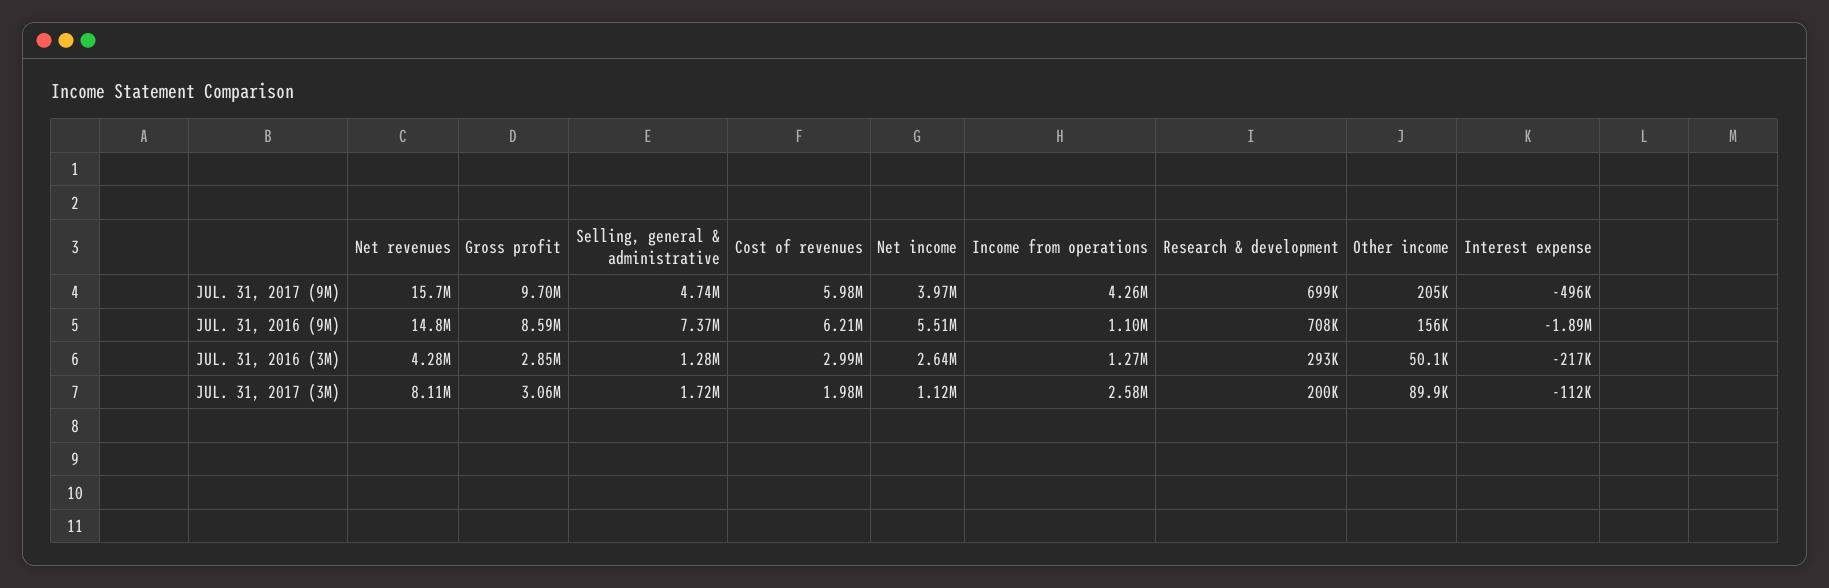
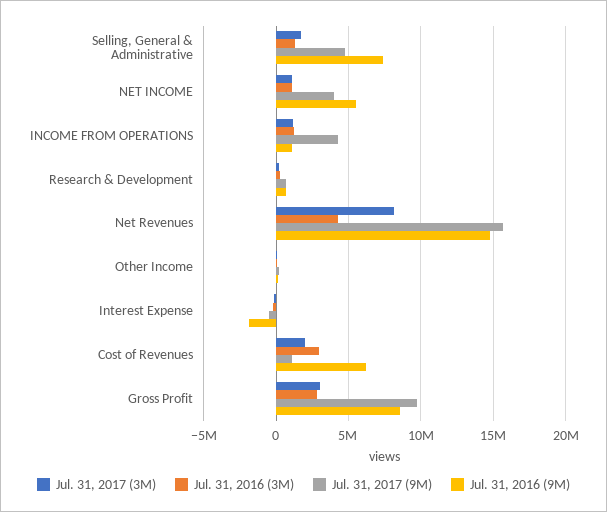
JUL. 31, 2017 (9M), Cost of revenues: 5980000 -> 1000000
JUL. 31, 2016 (3M), Net income: 2640000 -> 1000000
JUL. 31, 2017 (3M), Income from operations: 2580000 -> 1000000

